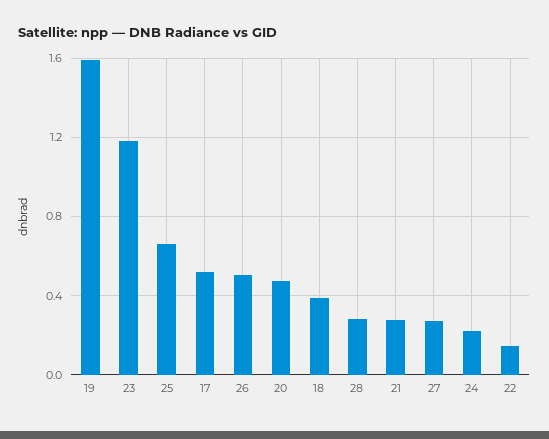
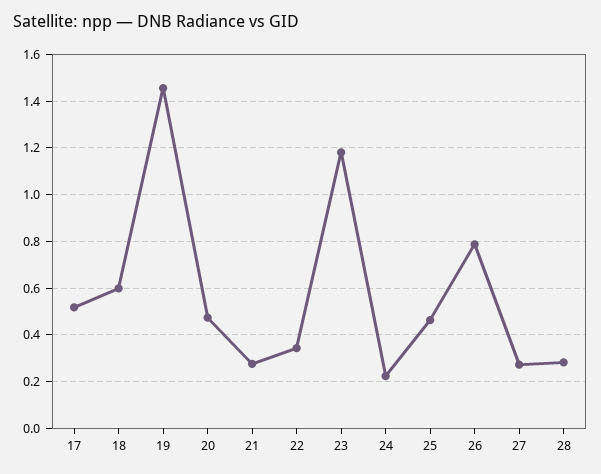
19: 1.6 -> 1.45
25: 0.65 -> 0.45
26: 0.5 -> 0.8
18: 0.4 -> 0.6
22: 0.15 -> 0.35

